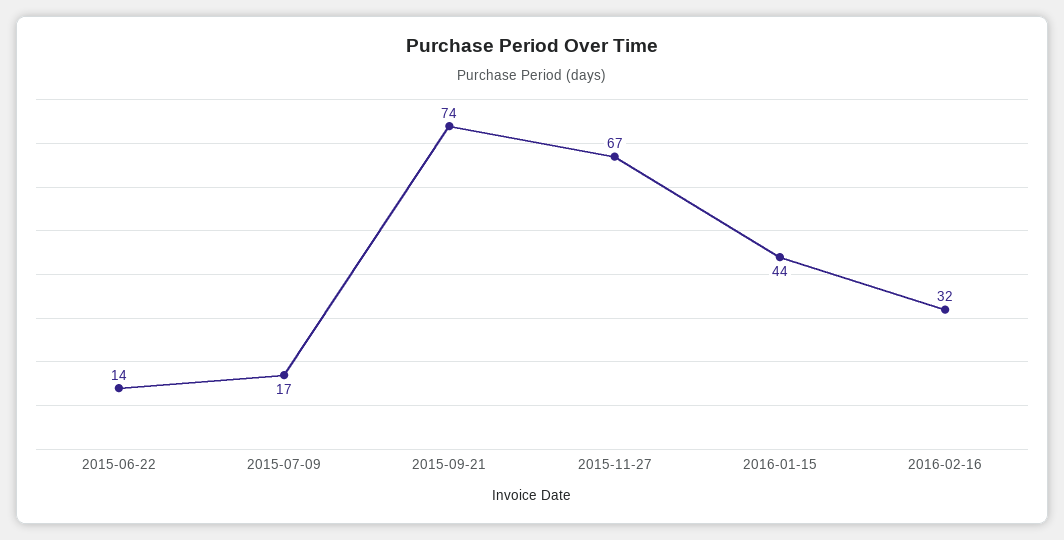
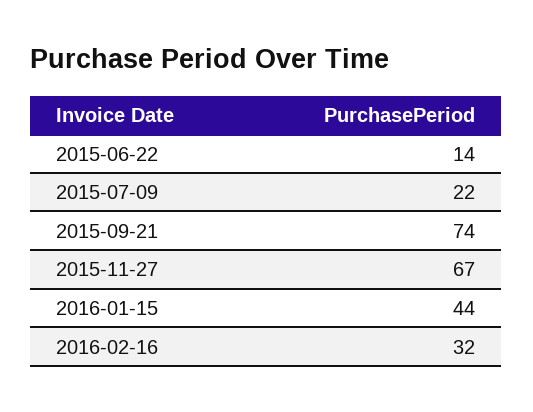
2015-07-09: 17 -> 22

